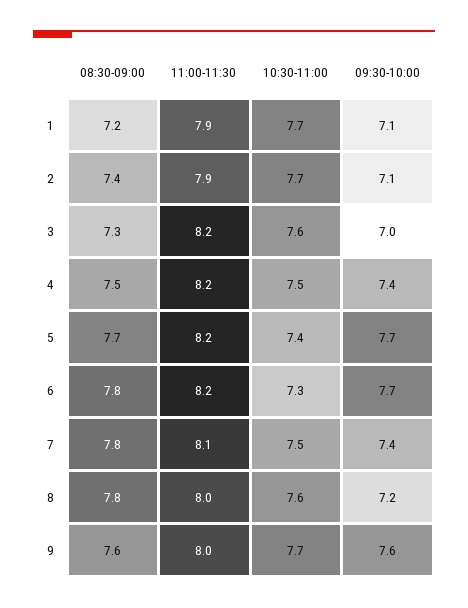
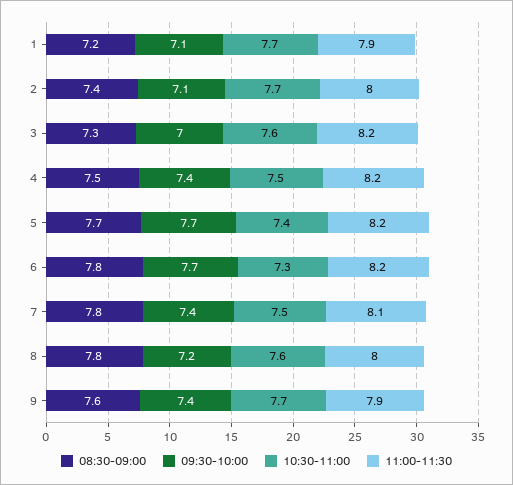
11:00-11:30, 2: 7.9 -> 8
11:00-11:30, 9: 8 -> 7.9
09:30-10:00, 9: 7.6 -> 7.4

